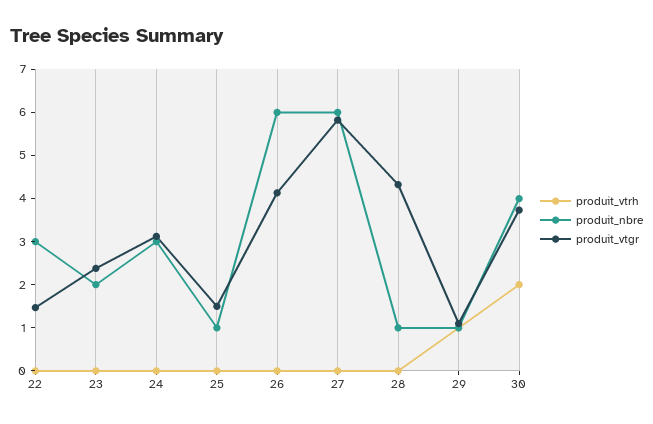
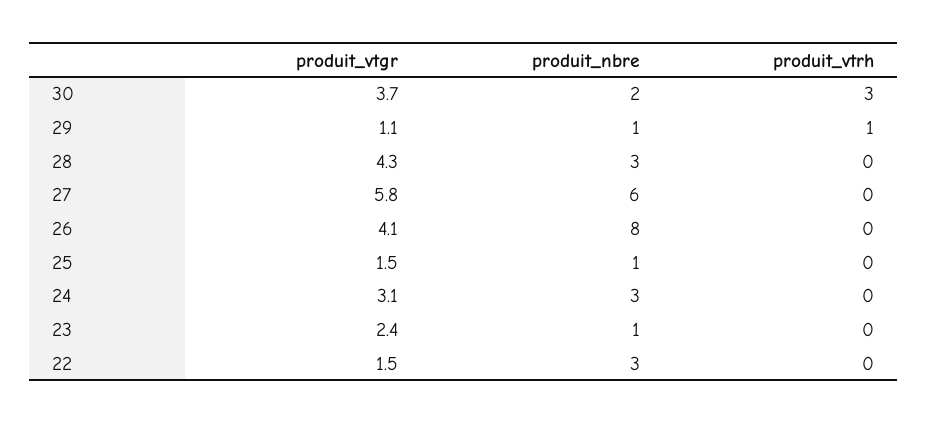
produit_nbre, 23: 2 -> 1
produit_nbre, 26: 6 -> 8
produit_nbre, 28: 1 -> 3
produit_vtrh, 30: 2 -> 3
produit_nbre, 30: 4 -> 2

